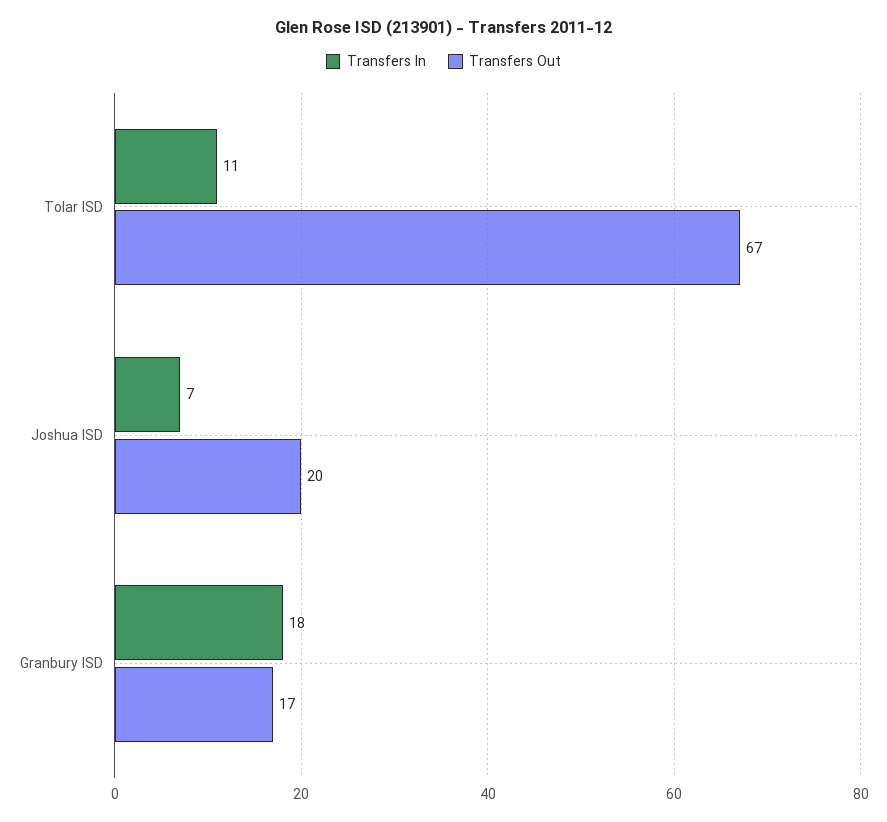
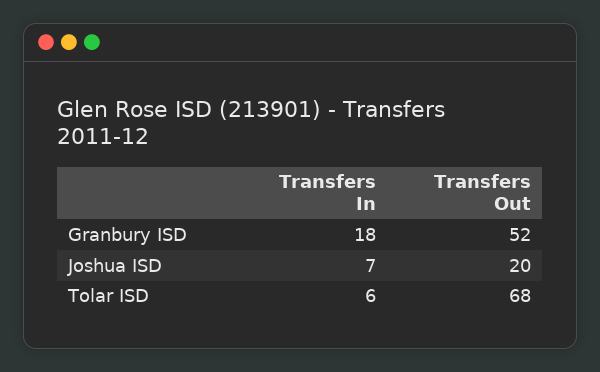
Transfers In, Tolar ISD: 11 -> 6
Transfers Out, Tolar ISD: 67 -> 68
Transfers Out, Granbury ISD: 17 -> 52

